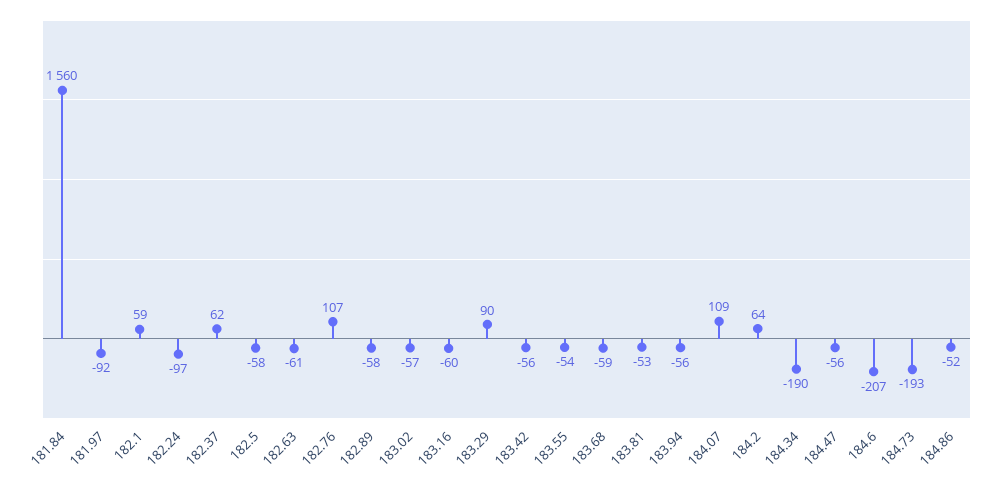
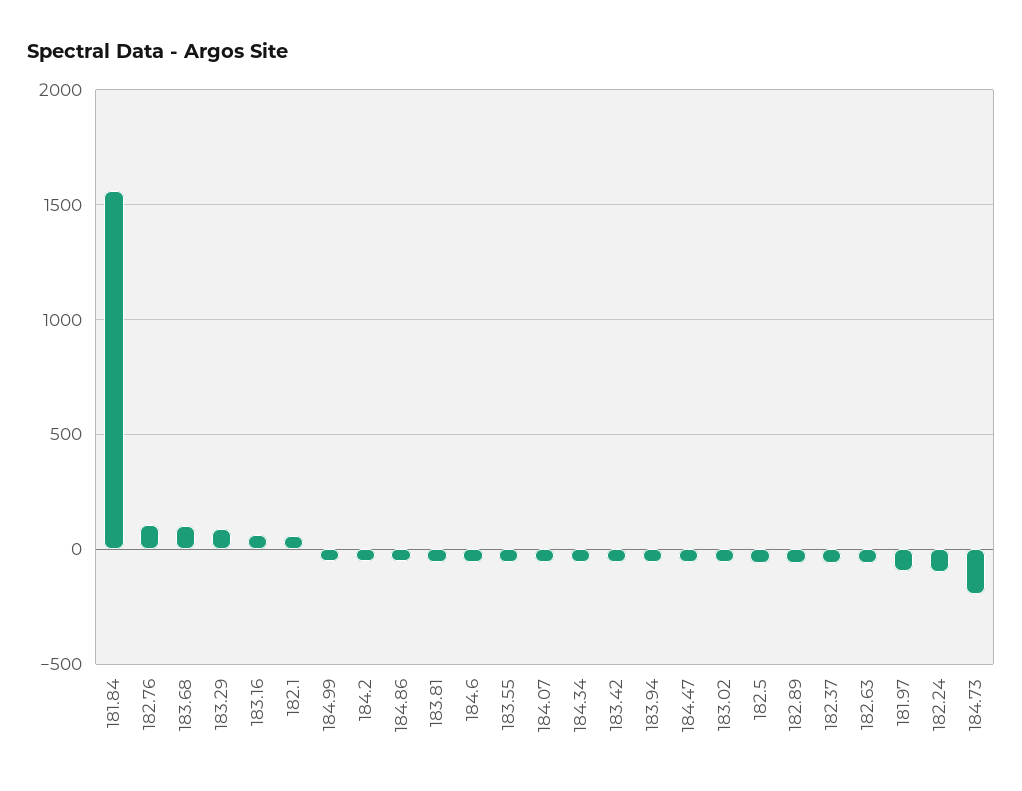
182.37: 62 -> -50
183.16: -60 -> 50
183.68: -59 -> 100
184.07: 109 -> -50
184.2: 64 -> -50
184.34: -190 -> -50
184.6: -207 -> -50
184.99: none -> -50

